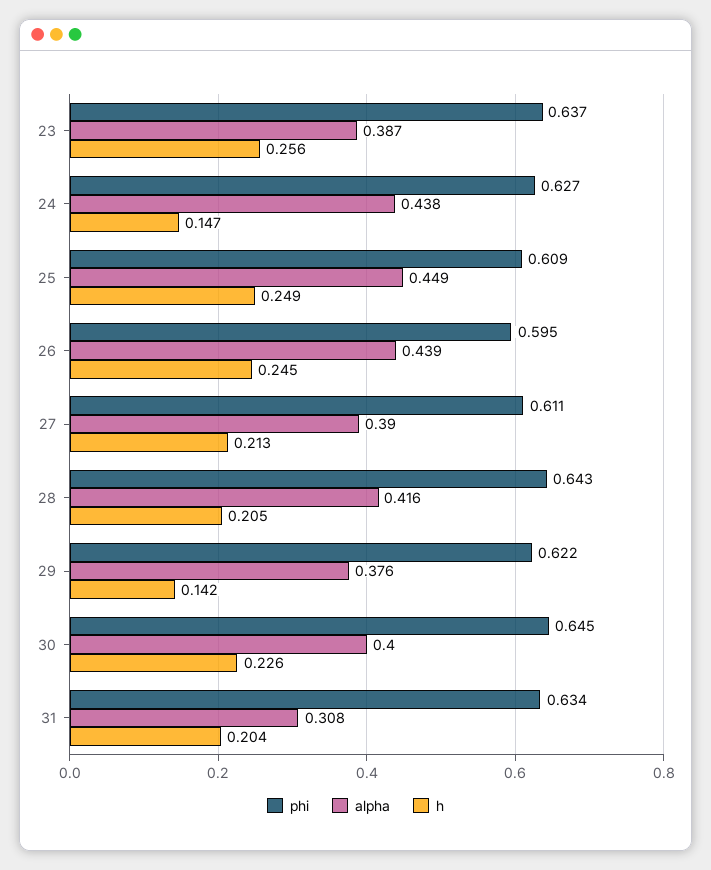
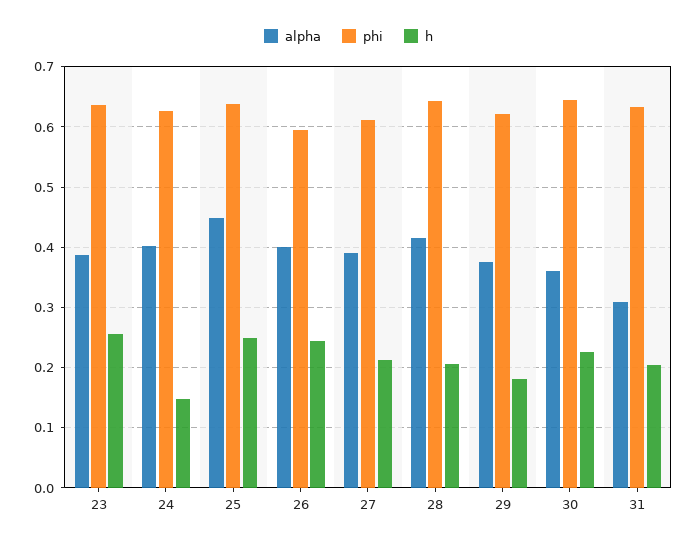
alpha, 24: 0.438 -> 0.4
phi, 25: 0.609 -> 0.64
alpha, 26: 0.439 -> 0.4
h, 29: 0.142 -> 0.18
alpha, 30: 0.4 -> 0.36

